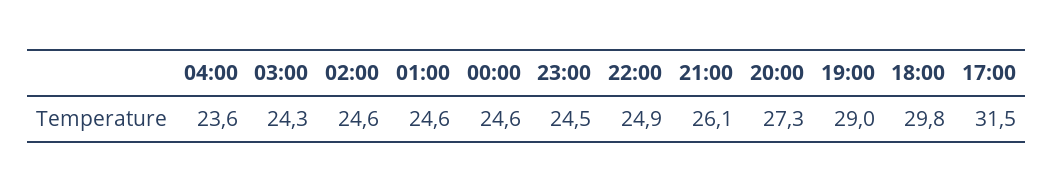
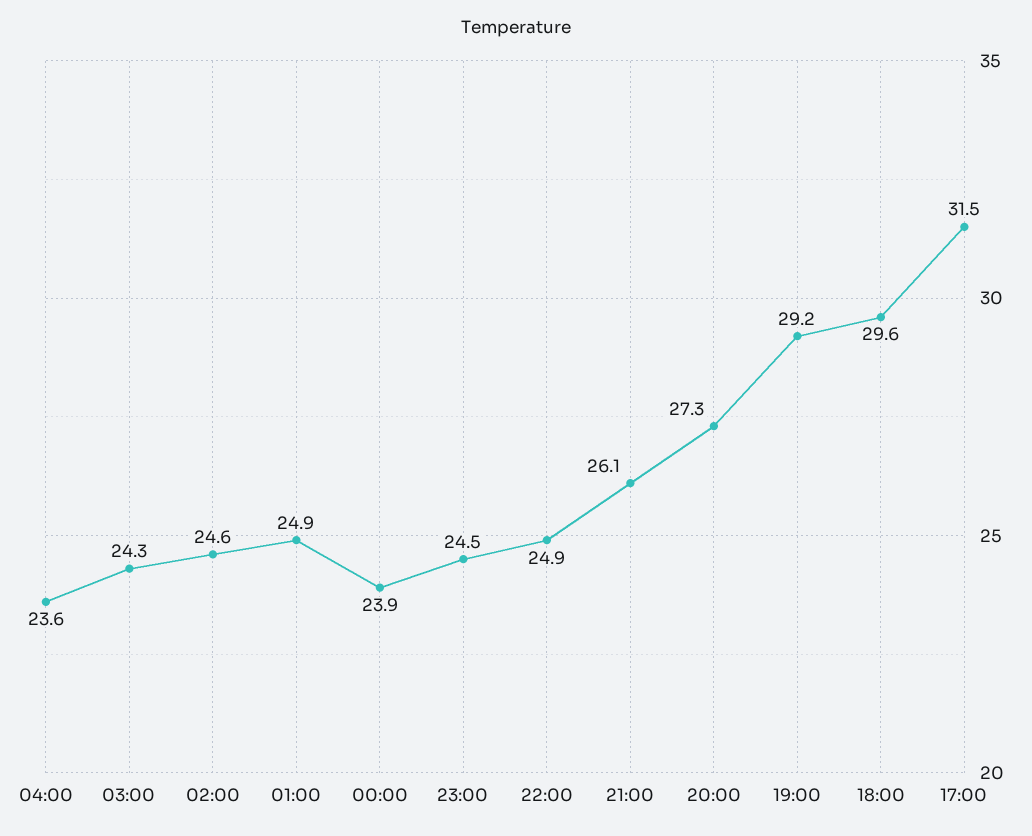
01:00: 24.6 -> 24.9
00:00: 24.6 -> 23.9
19:00: 29 -> 29.2
18:00: 29.8 -> 29.6

